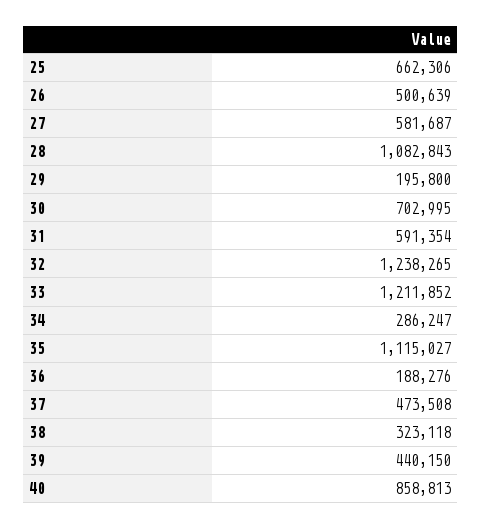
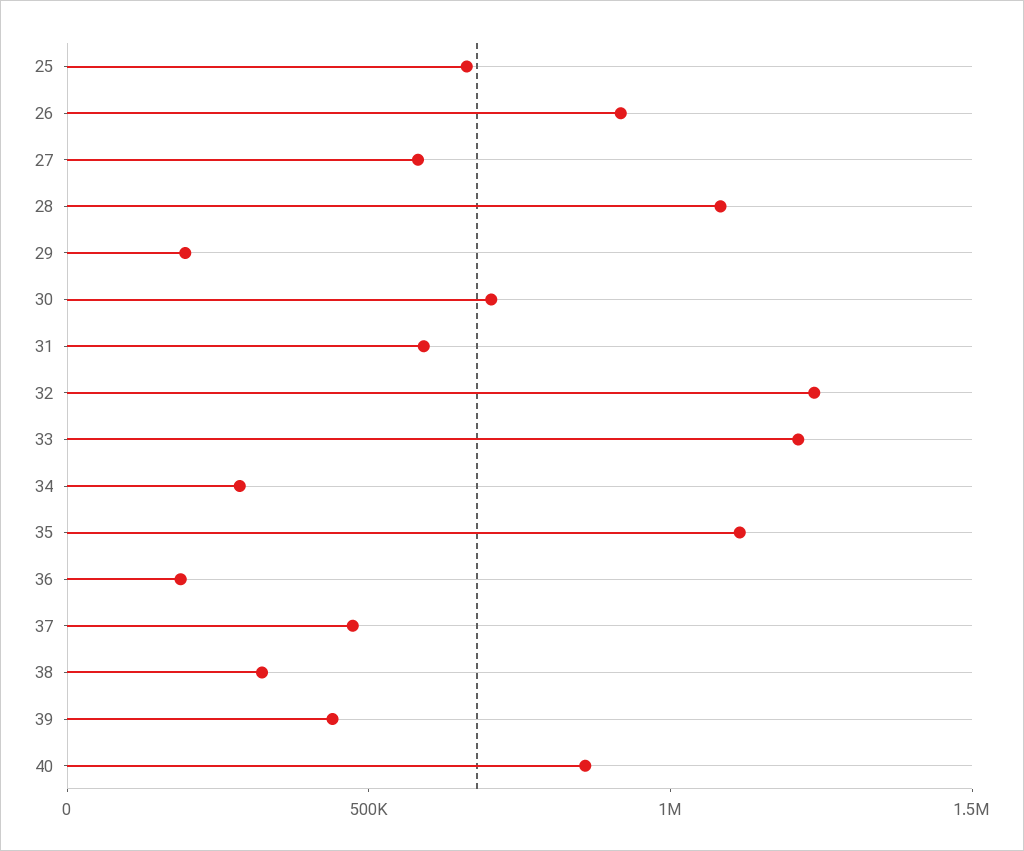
26: 500639 -> 900000

